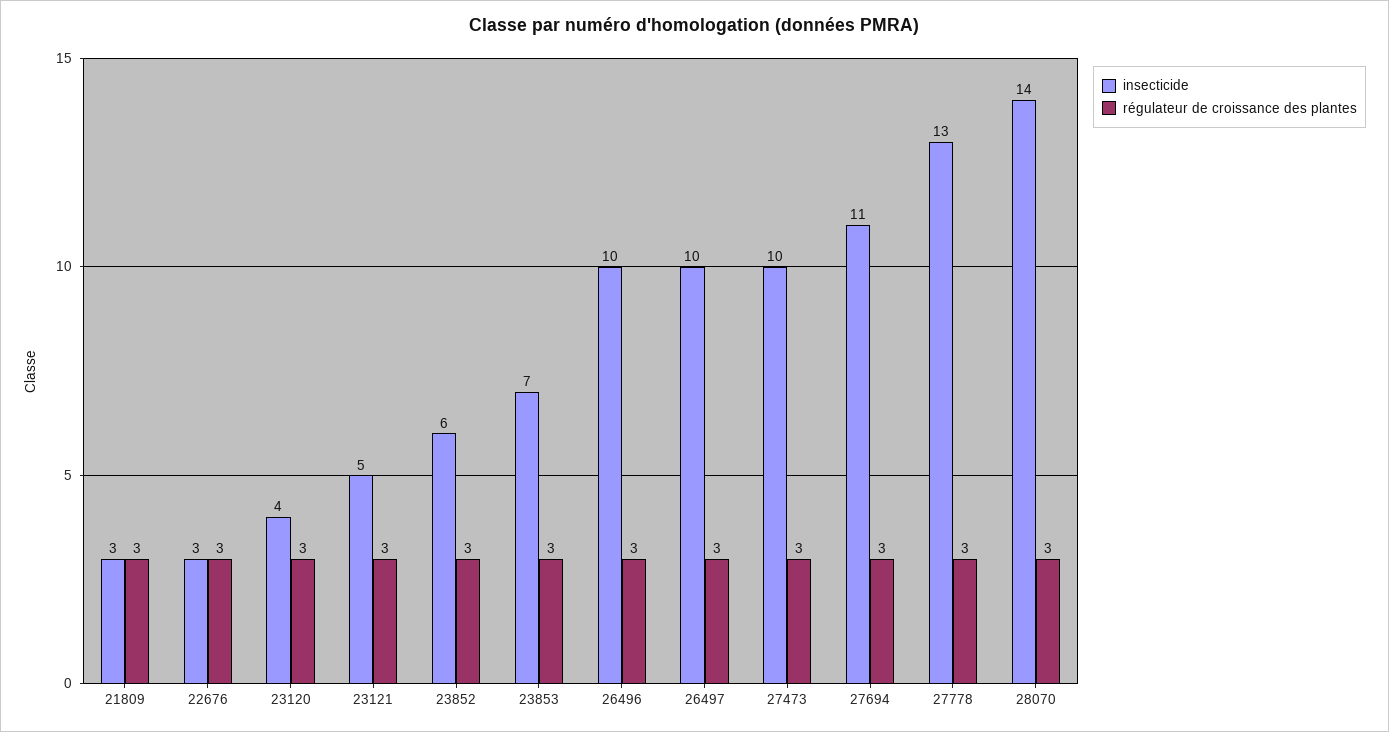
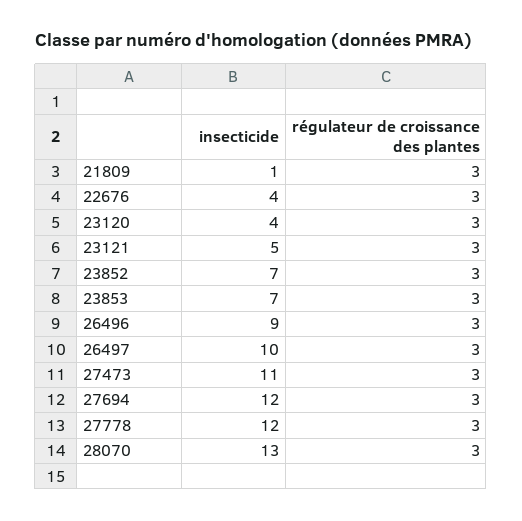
insecticide, 21809: 3 -> 1
insecticide, 22676: 3 -> 4
insecticide, 23852: 6 -> 7
insecticide, 26496: 10 -> 9
insecticide, 27473: 10 -> 11
insecticide, 27694: 11 -> 12
insecticide, 27778: 13 -> 12
insecticide, 28070: 14 -> 13

